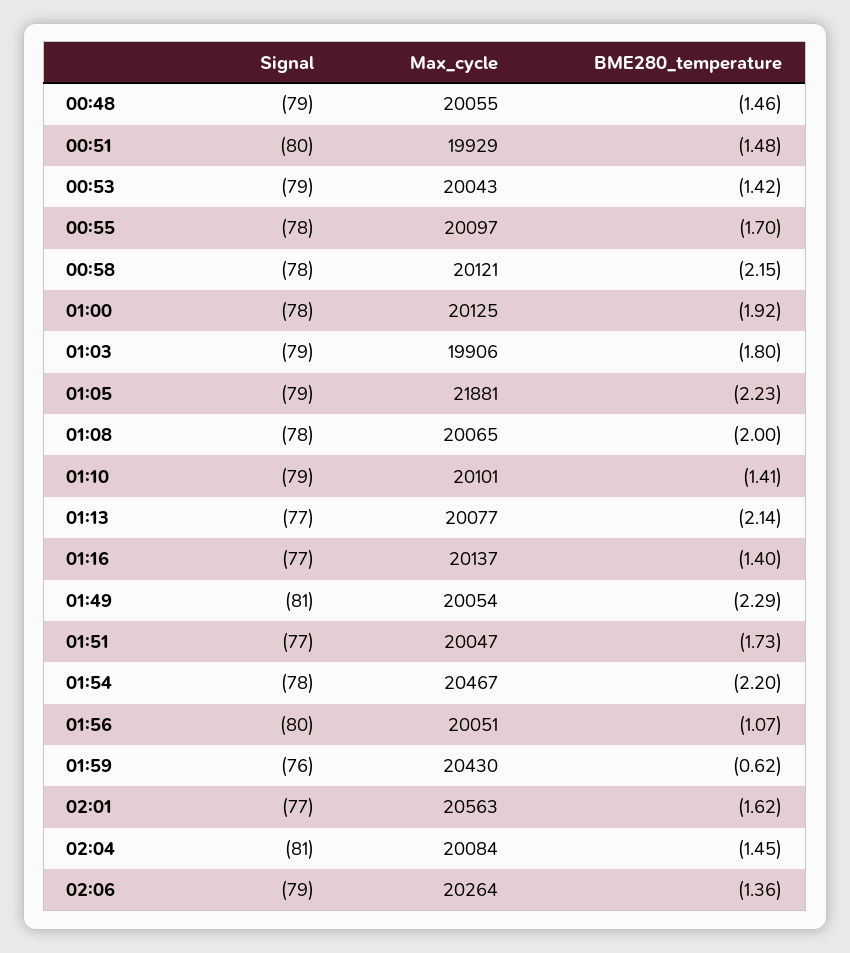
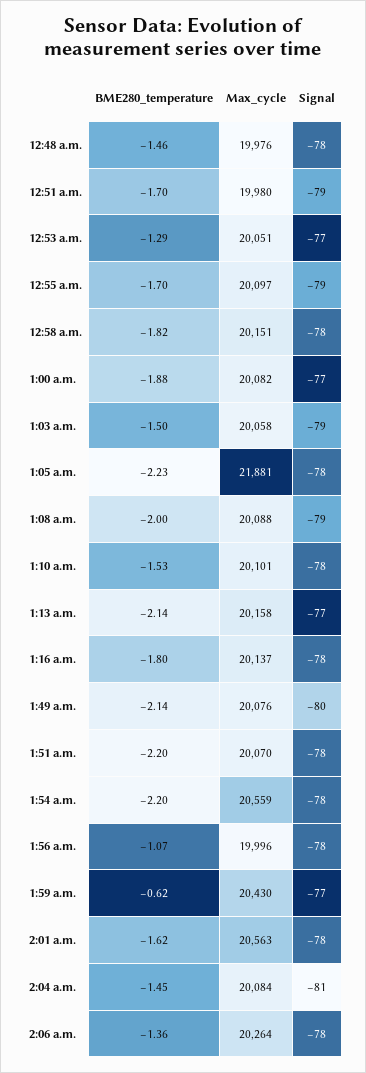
Signal, 00:48: -79 -> -78
Max_cycle, 00:48: 20055 -> 19976
Signal, 00:51: -80 -> -79
Max_cycle, 00:51: 19929 -> 19980
BME280_temperature, 00:51: -1.48 -> -1.7
Signal, 00:53: -79 -> -77
Max_cycle, 00:53: 20043 -> 20051
BME280_temperature, 00:53: -1.42 -> -1.29
Signal, 00:55: -78 -> -79
Max_cycle, 00:58: 20121 -> 20151
BME280_temperature, 00:58: -2.15 -> -1.82
Signal, 01:00: -78 -> -77
Max_cycle, 01:00: 20125 -> 20082
BME280_temperature, 01:00: -1.92 -> -1.88
Max_cycle, 01:03: 19906 -> 20058
BME280_temperature, 01:03: -1.8 -> -1.5
Signal, 01:05: -79 -> -78
Signal, 01:08: -78 -> -79
Max_cycle, 01:08: 20065 -> 20088
Signal, 01:10: -79 -> -78
BME280_temperature, 01:10: -1.41 -> -1.53
Max_cycle, 01:13: 20077 -> 20158
Signal, 01:16: -77 -> -78
BME280_temperature, 01:16: -1.4 -> -1.8
Signal, 01:49: -81 -> -80
Max_cycle, 01:49: 20054 -> 20076
BME280_temperature, 01:49: -2.29 -> -2.14
Signal, 01:51: -77 -> -78
Max_cycle, 01:51: 20047 -> 20070
BME280_temperature, 01:51: -1.73 -> -2.2
Max_cycle, 01:54: 20467 -> 20559
Signal, 01:56: -80 -> -78
Max_cycle, 01:56: 20051 -> 19996
Signal, 01:59: -76 -> -77
Signal, 02:01: -77 -> -78
Signal, 02:06: -79 -> -78

